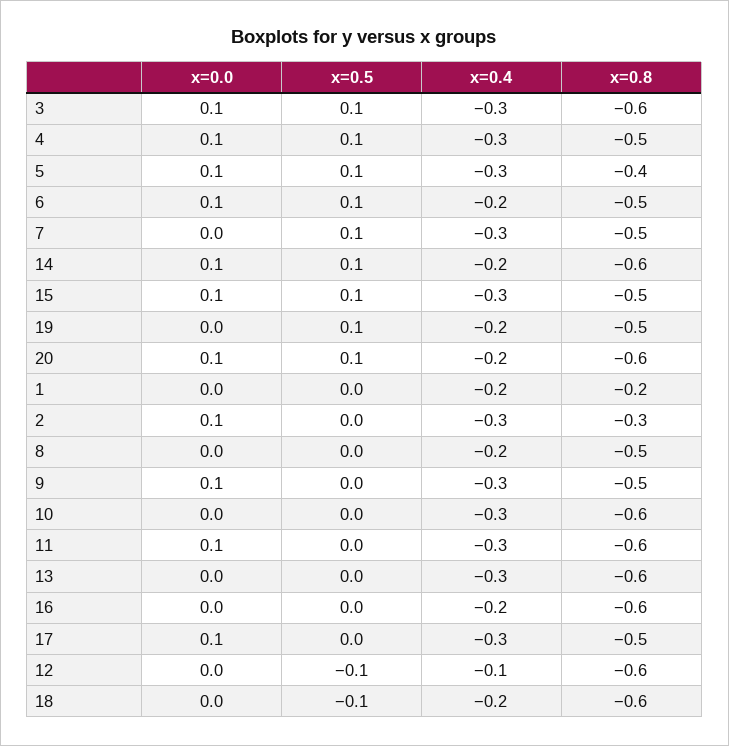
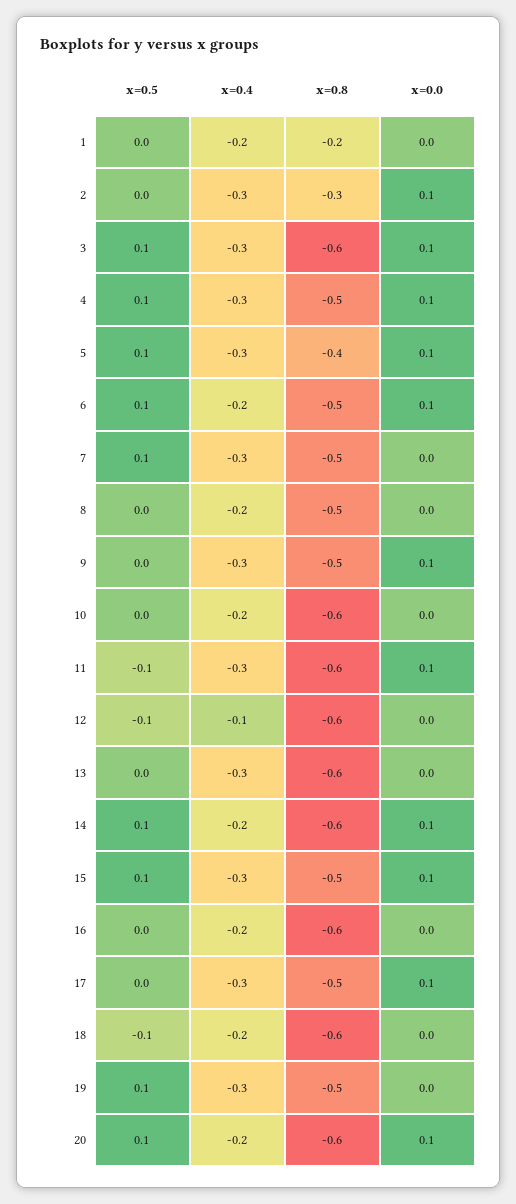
x=0.4, 19: -0.2 -> -0.3
x=0.4, 10: -0.3 -> -0.2
x=0.5, 11: 0 -> -0.1

